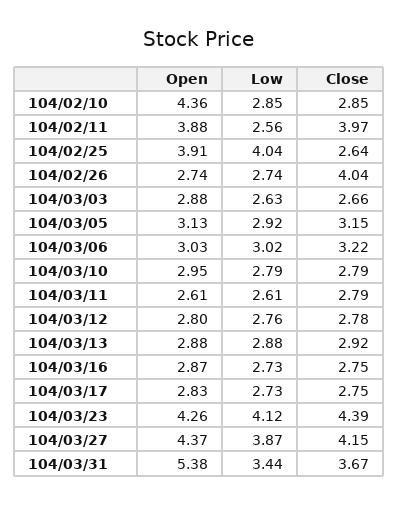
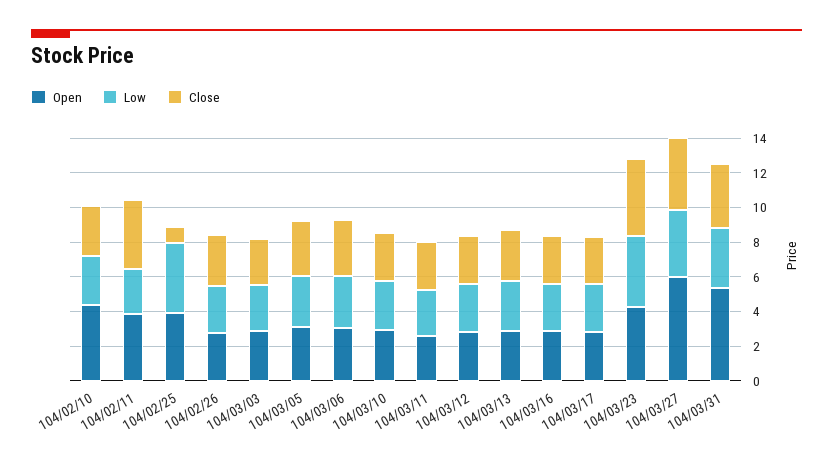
Close, 104/02/25: 2.64 -> 1
Close, 104/02/26: 4.04 -> 3
Open, 104/03/27: 4.37 -> 6

